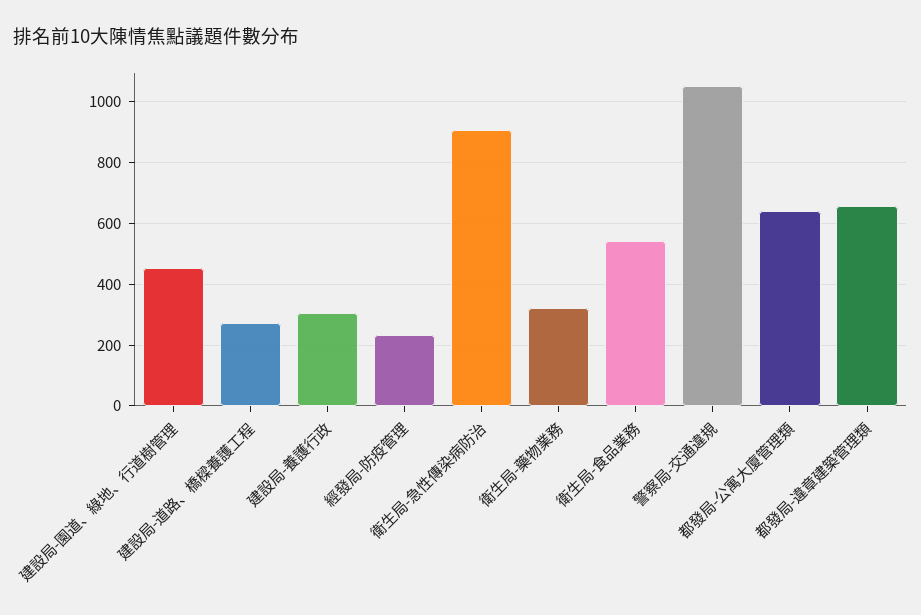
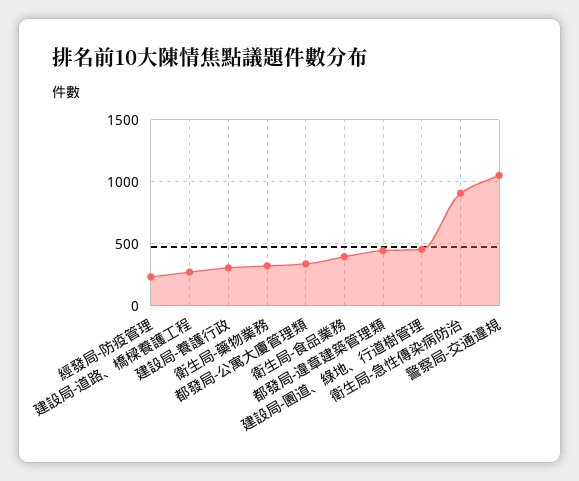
衛生局-食品業務: 540 -> 400
都發局-公寓大廈管理類: 640 -> 350
都發局-違章建築管理類: 660 -> 450

